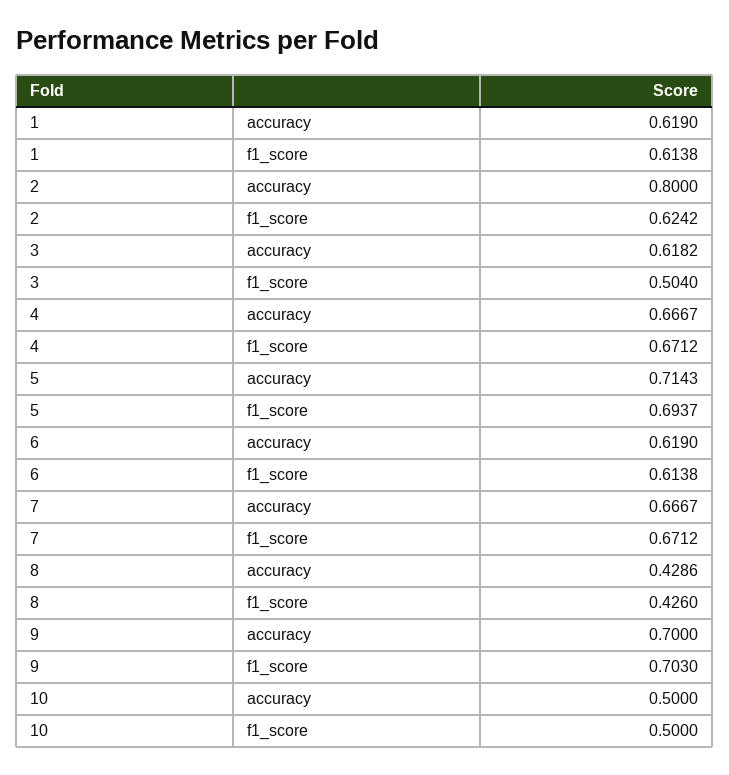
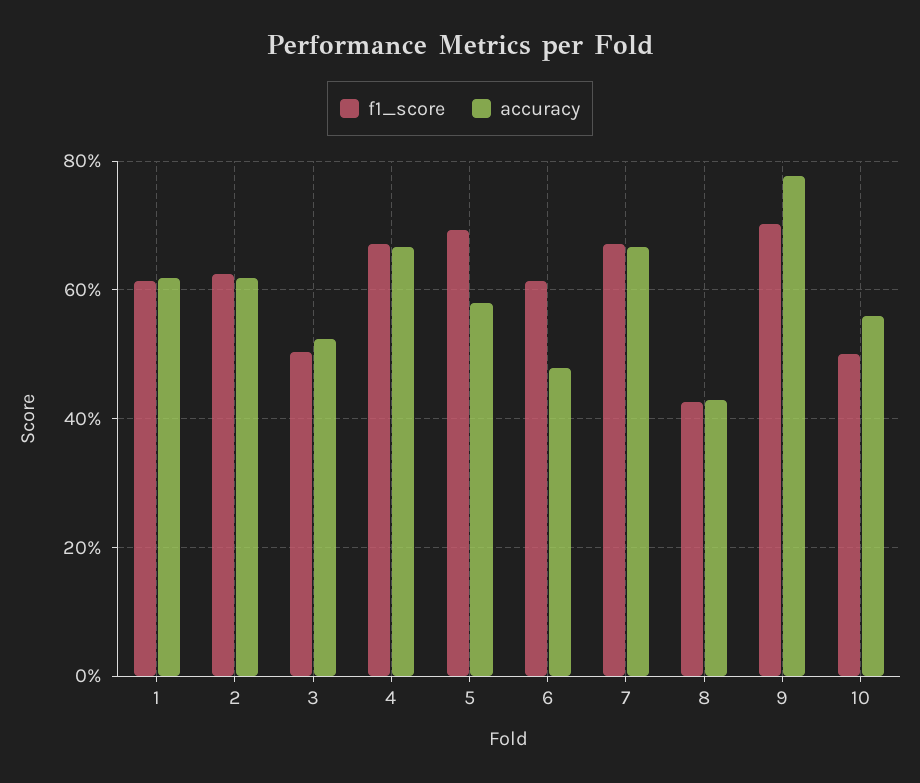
accuracy, 2: 0.8 -> 0.62
accuracy, 3: 0.6182 -> 0.52
accuracy, 5: 0.7143 -> 0.58
accuracy, 6: 0.619 -> 0.48
accuracy, 9: 0.7 -> 0.78
accuracy, 10: 0.5 -> 0.56

